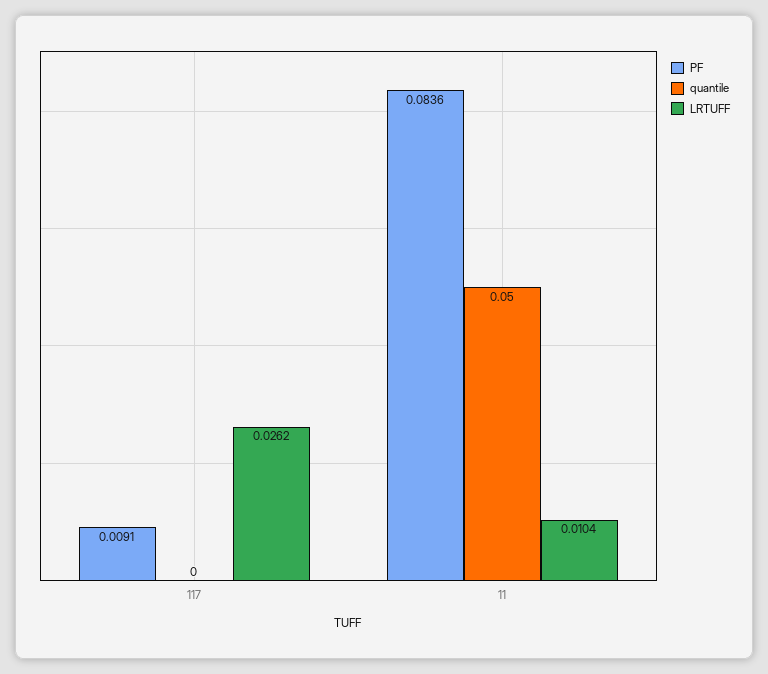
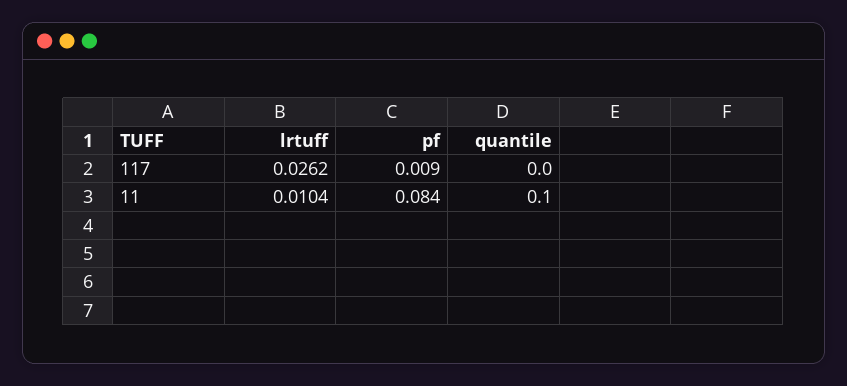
quantile, 11: 0.05 -> 0.1

